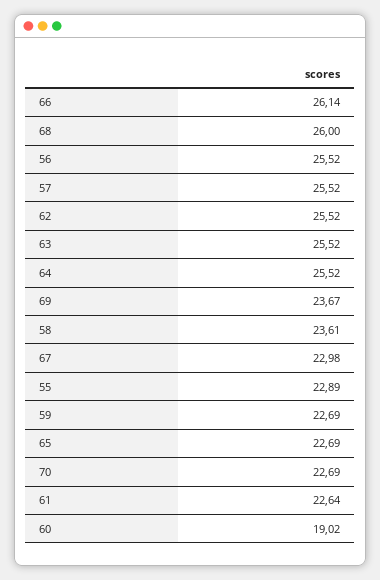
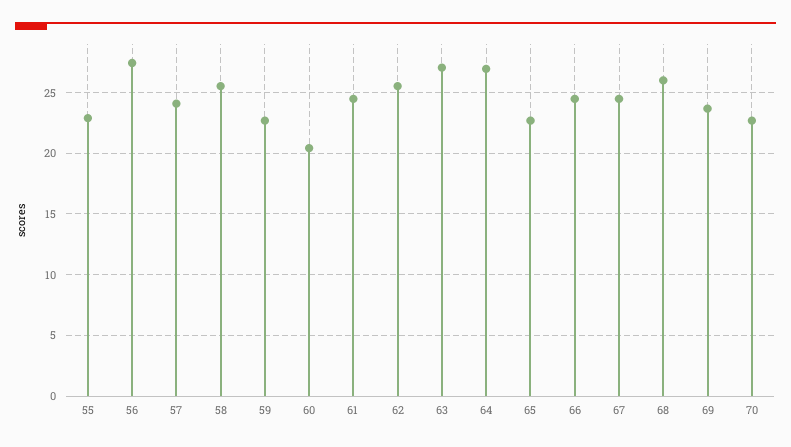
66: 26.14 -> 24.5
56: 25.52 -> 27.5
57: 25.52 -> 24
63: 25.52 -> 27
64: 25.52 -> 27
58: 23.61 -> 25.5
67: 22.98 -> 24.5
61: 22.64 -> 24.5
60: 19.02 -> 20.5

